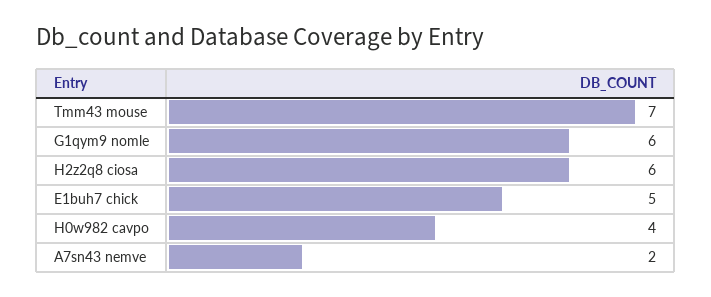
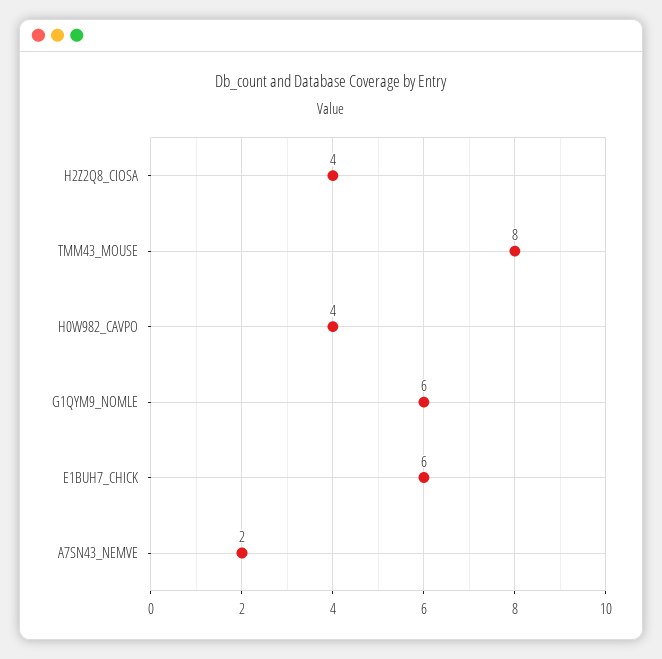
Tmm43 mouse: 7 -> 8
H2z2q8 ciosa: 6 -> 4
E1buh7 chick: 5 -> 6

